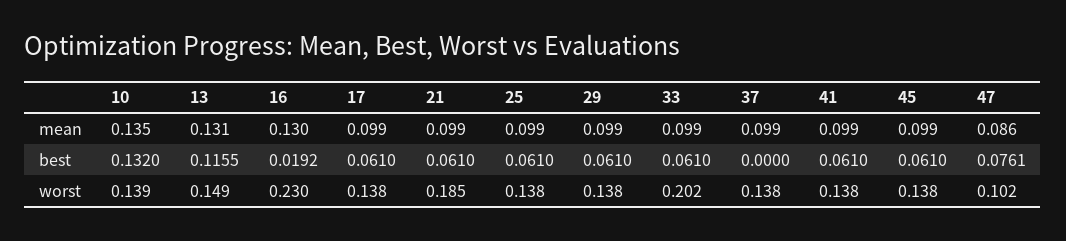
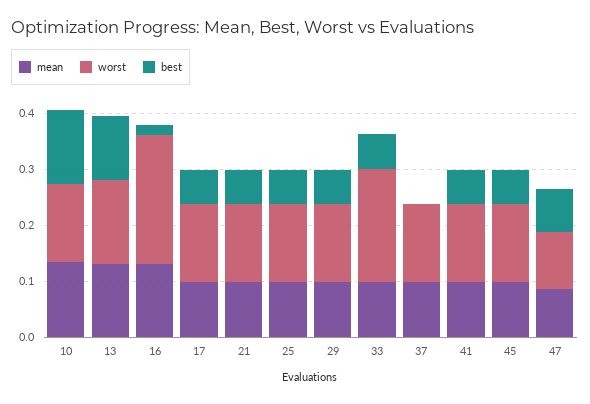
worst, 21: 0.185 -> 0.14

